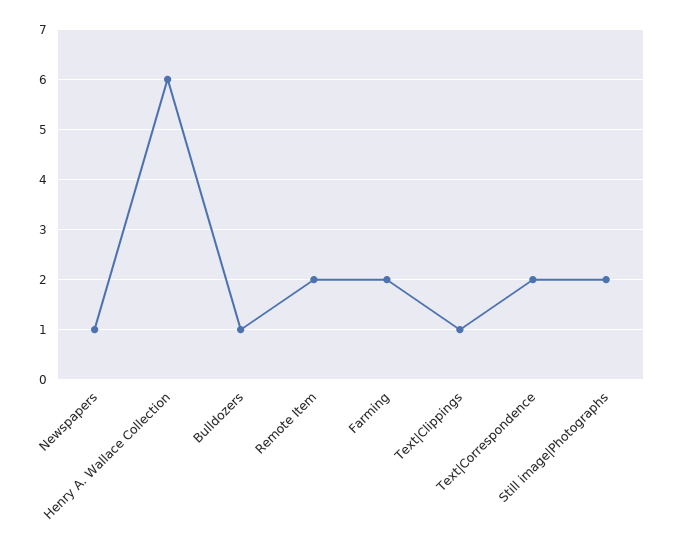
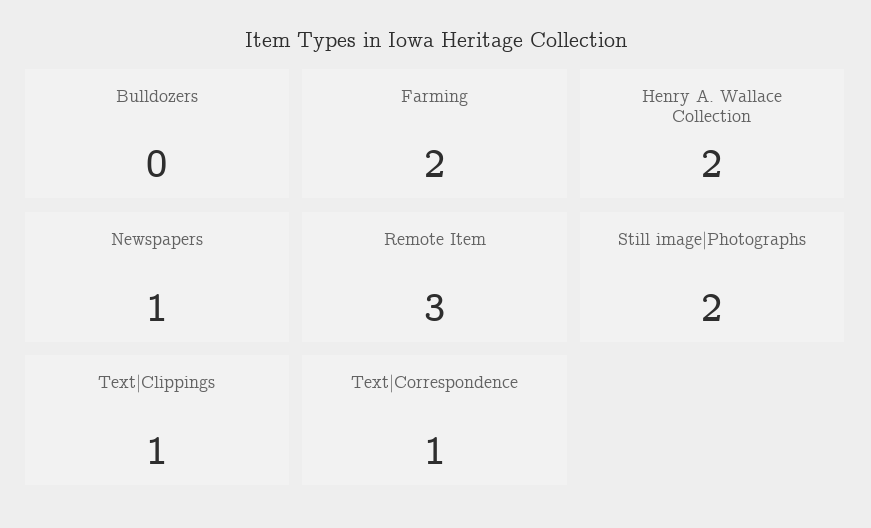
Henry A. Wallace Collection: 6 -> 2
Bulldozers: 1 -> 0
Remote Item: 2 -> 3
Text|Correspondence: 2 -> 1

